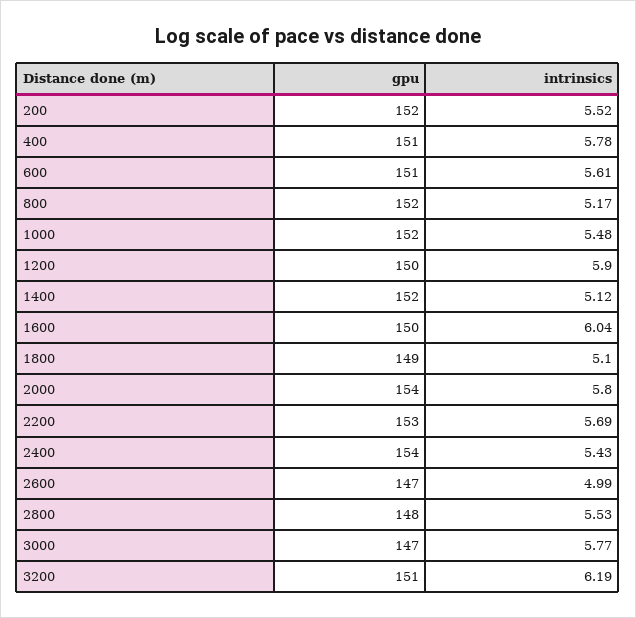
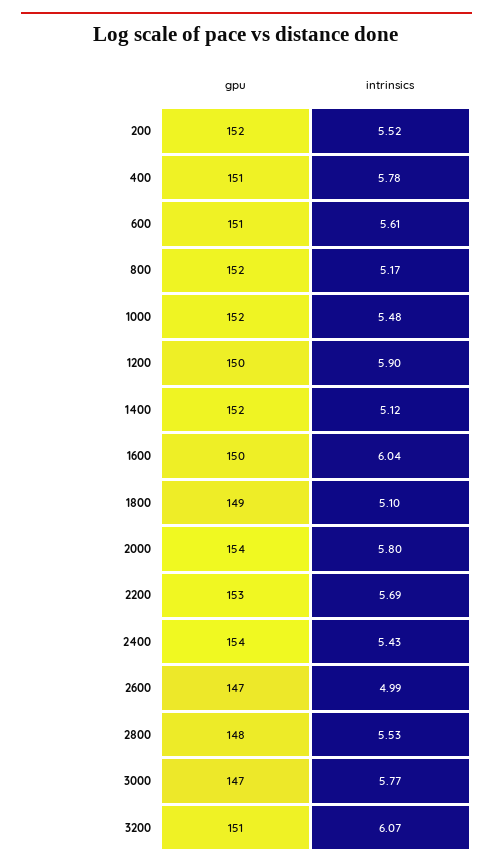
intrinsics, 3200: 6.19 -> 6.07

